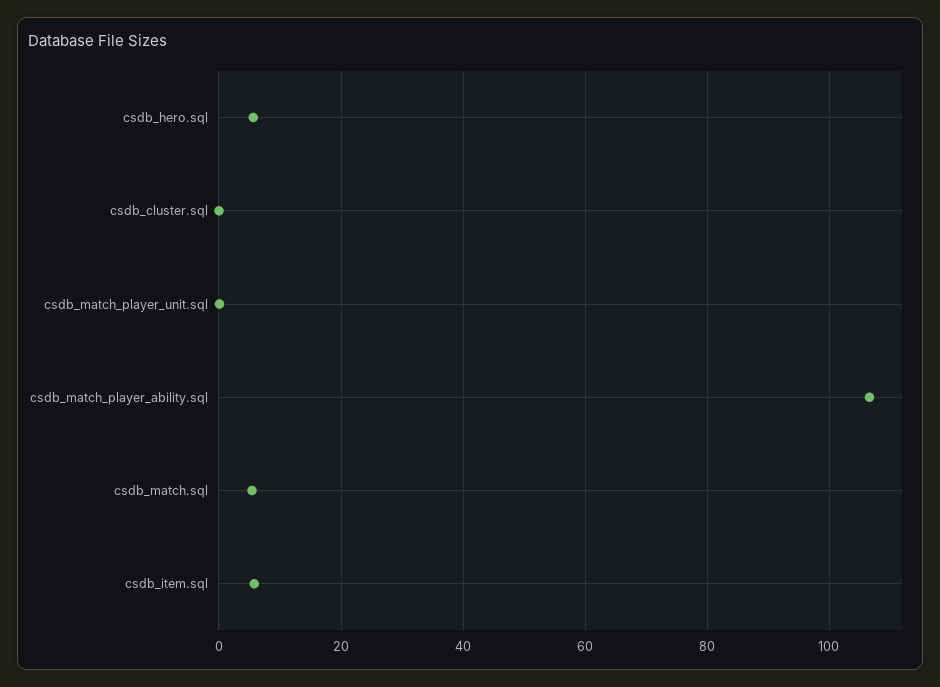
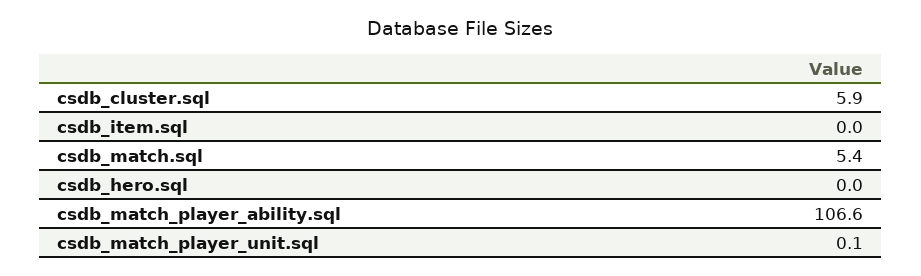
csdb_hero.sql: 6 -> 0
csdb_cluster.sql: 0 -> 5.9
csdb_item.sql: 6 -> 0

